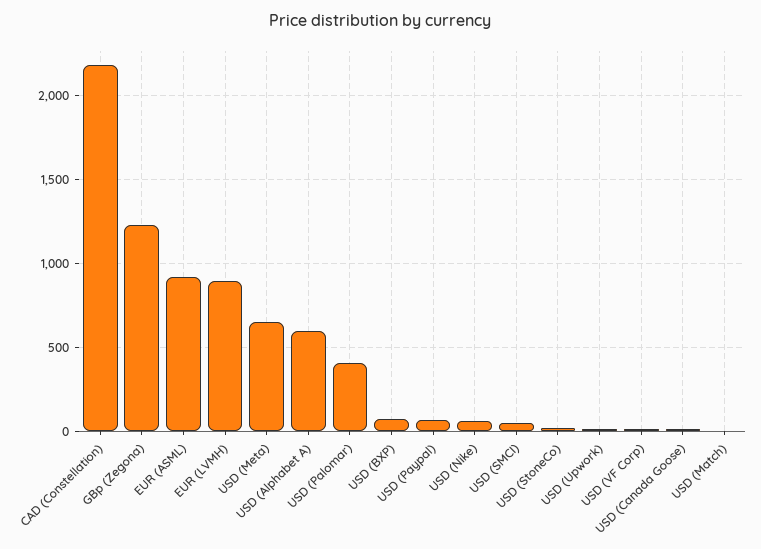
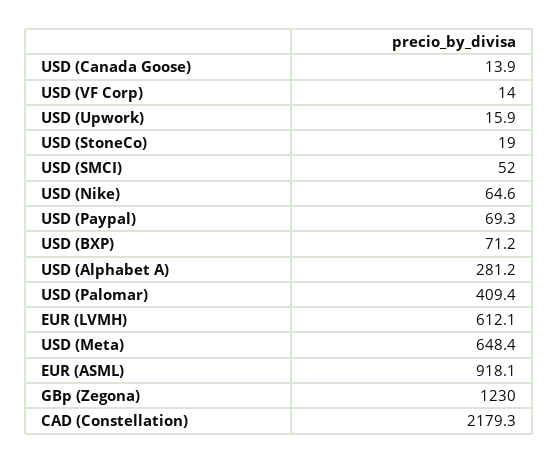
EUR (LVMH): 900 -> 612.1
USD (Alphabet A): 600 -> 281.2
USD (Match): 0 -> none

